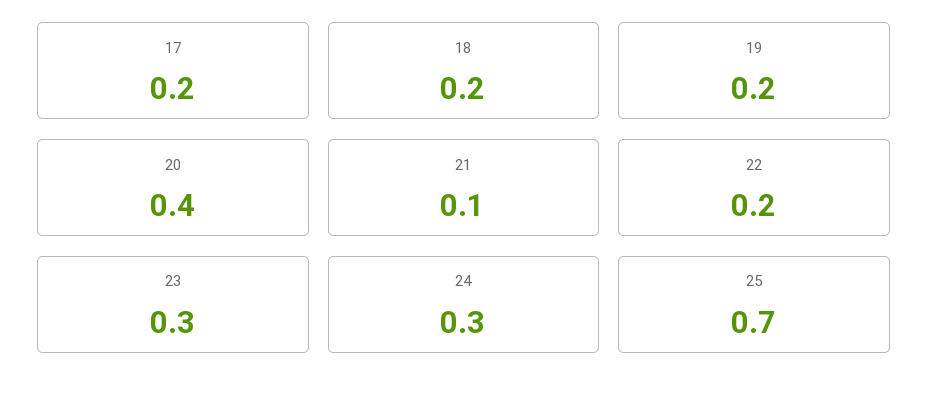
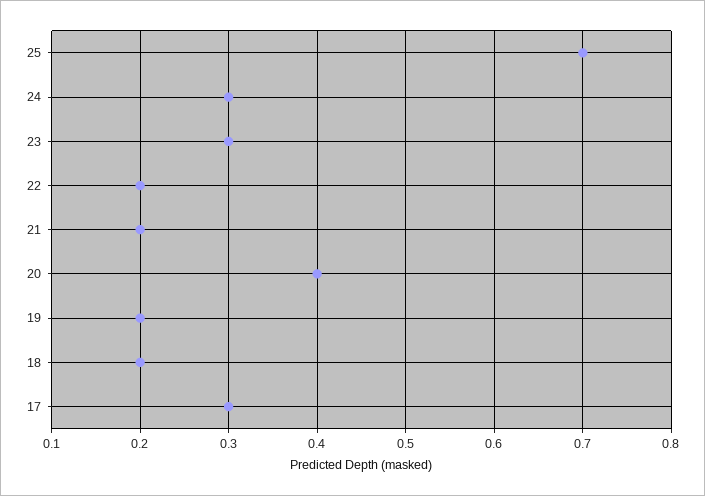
17: 0.2 -> 0.3
21: 0.1 -> 0.2

